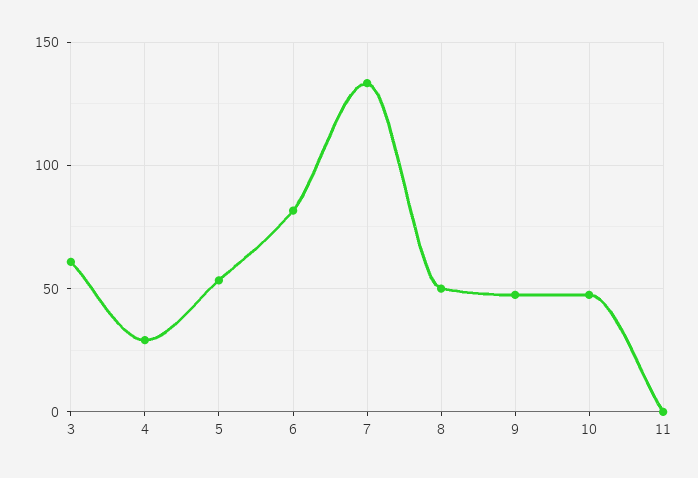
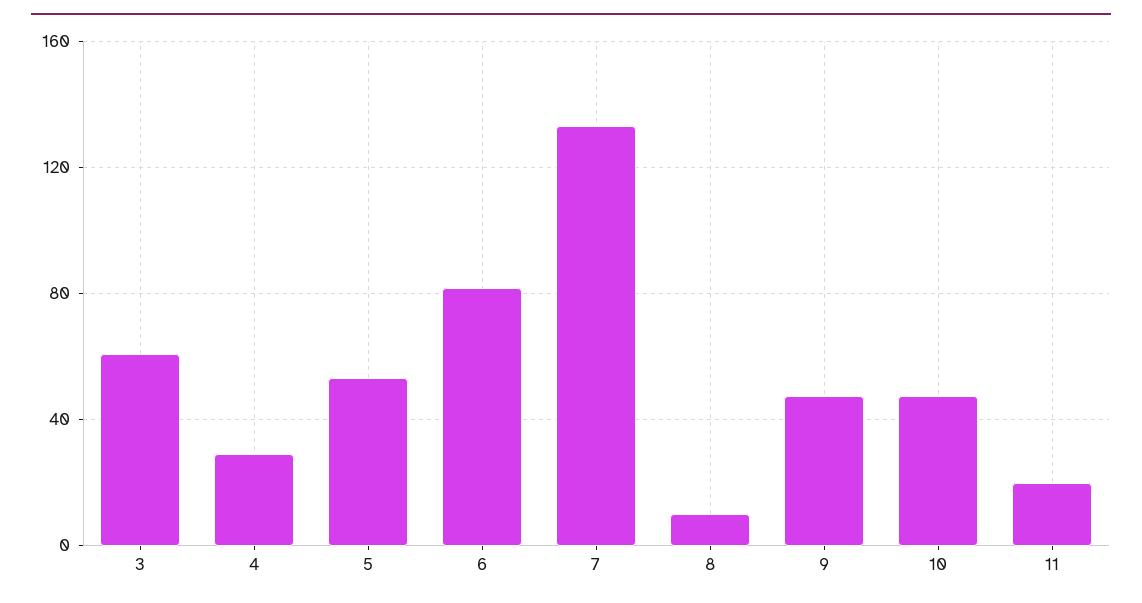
8: 50 -> 10
11: 0 -> 20

